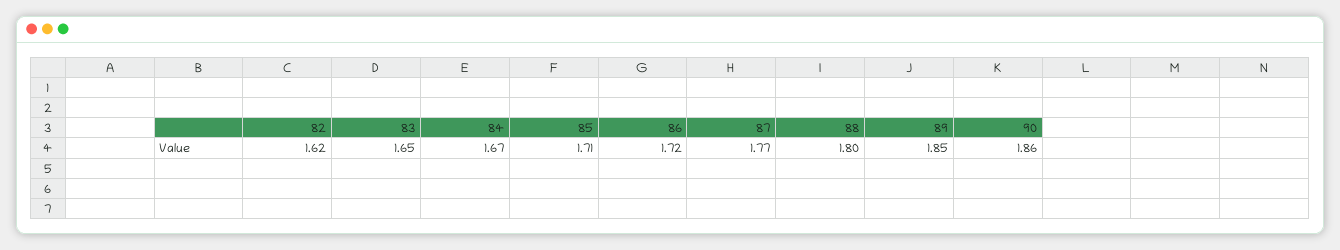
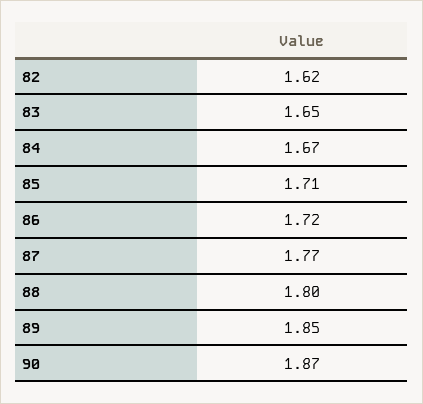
90: 1.86 -> 1.87

